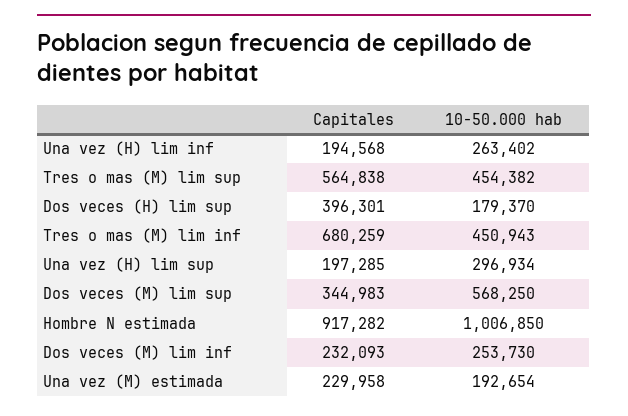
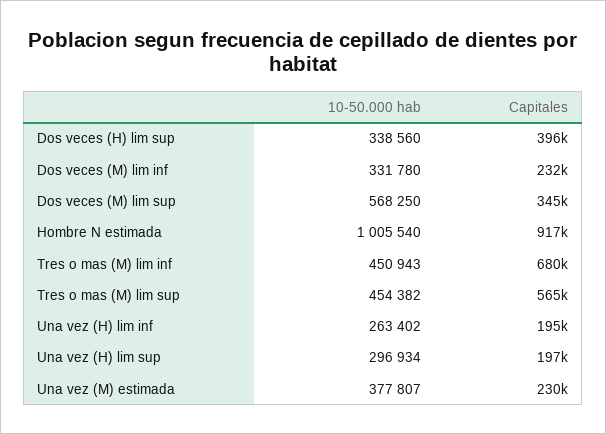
10-50.000 hab, Dos veces (H) lim sup: 179370 -> 338560
10-50.000 hab, Hombre N estimada: 1006850 -> 1005540
10-50.000 hab, Dos veces (M) lim inf: 253730 -> 331780
10-50.000 hab, Una vez (M) estimada: 192654 -> 377807

